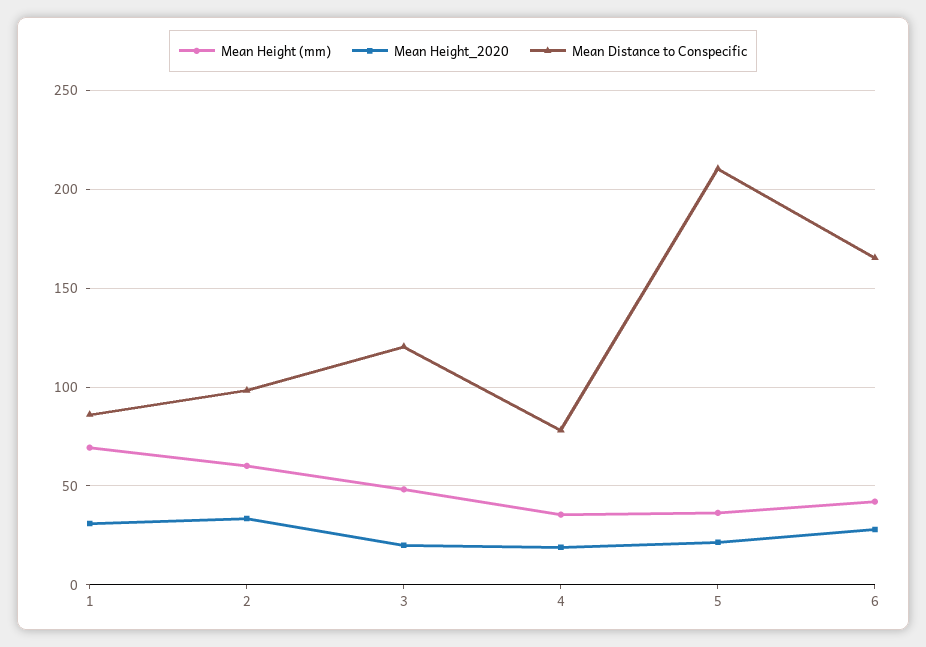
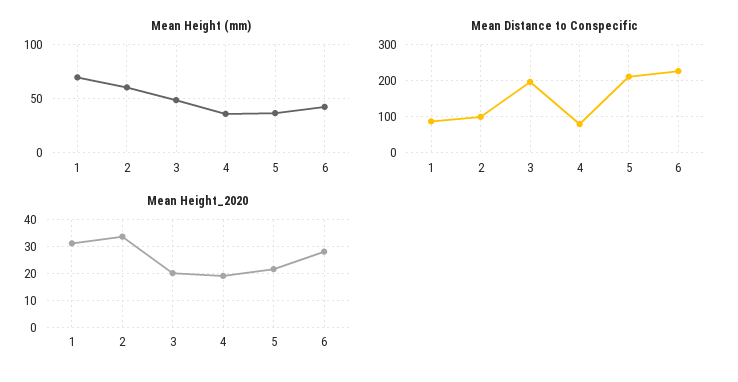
Mean Distance to Conspecific, 3: 120 -> 200
Mean Distance to Conspecific, 6: 165 -> 220

